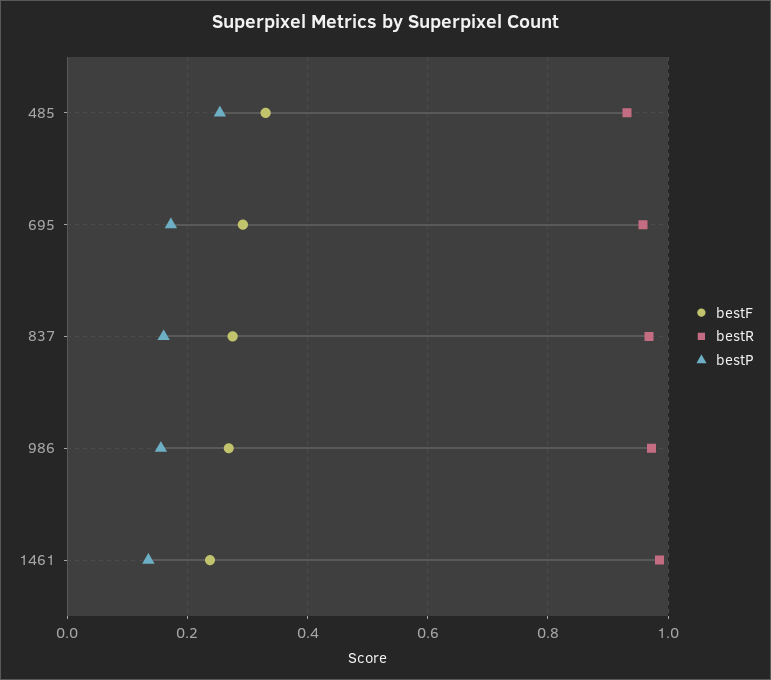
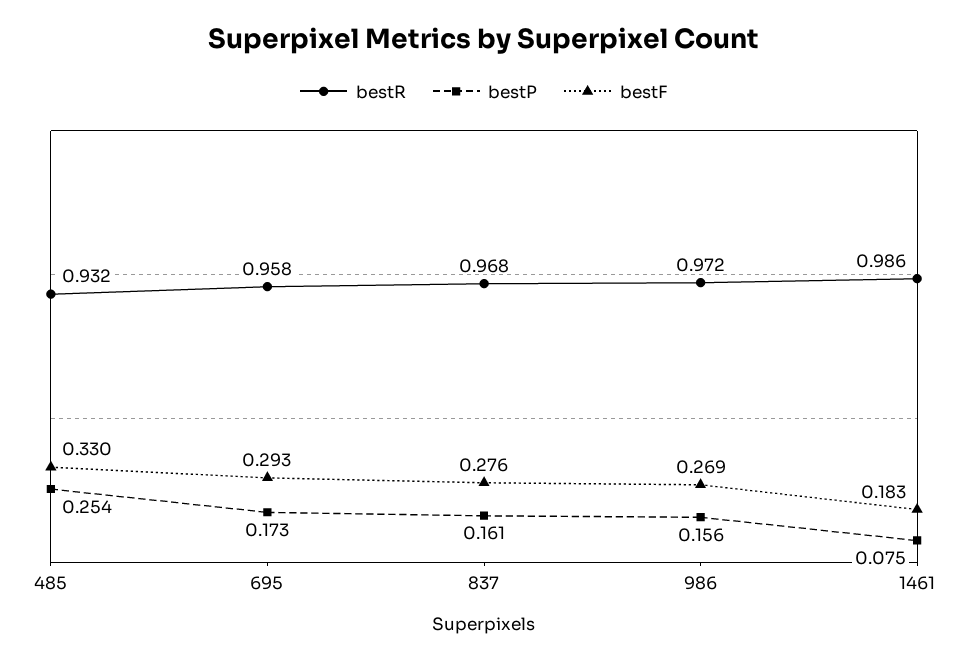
bestF, 1461: 0.24 -> 0.183
bestP, 1461: 0.14 -> 0.075

